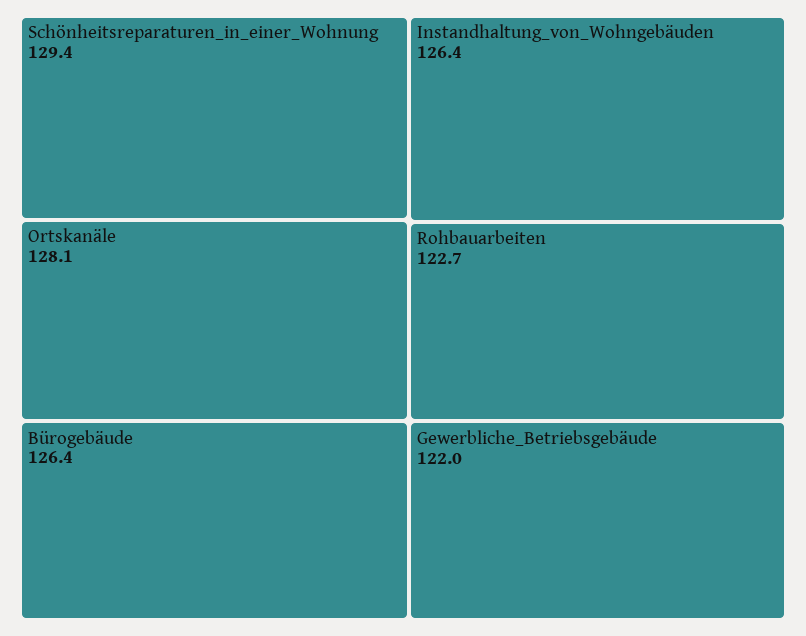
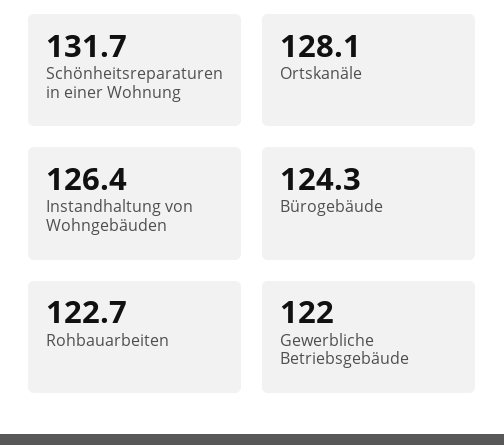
Schönheitsreparaturen_in_einer_Wohnung: 129.4 -> 131.7
Bürogebäude: 126.4 -> 124.3

